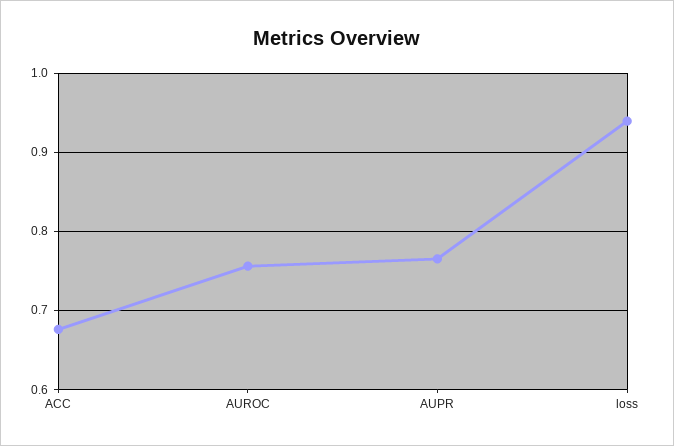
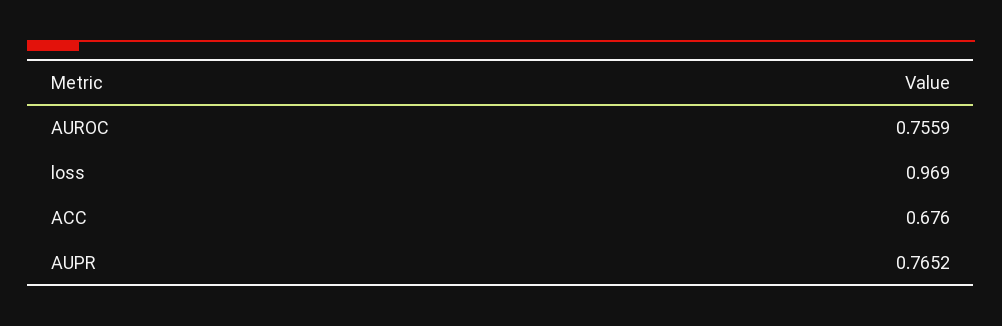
loss: 0.94 -> 0.969

